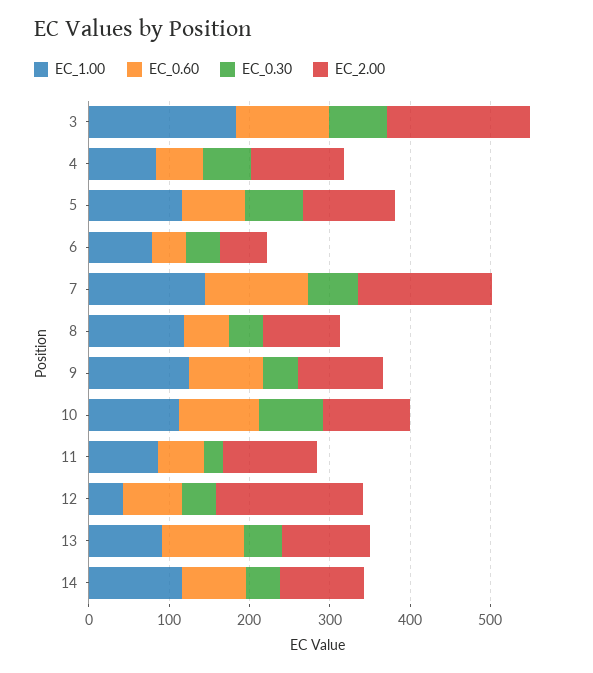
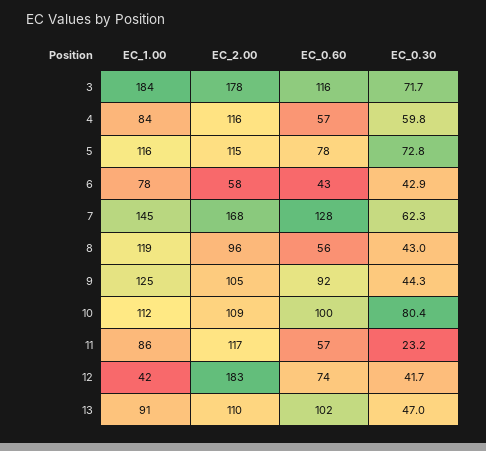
EC_1.00, 14: 120 -> none
EC_0.60, 14: 80 -> none
EC_0.30, 14: 40 -> none
EC_2.00, 14: 100 -> none

